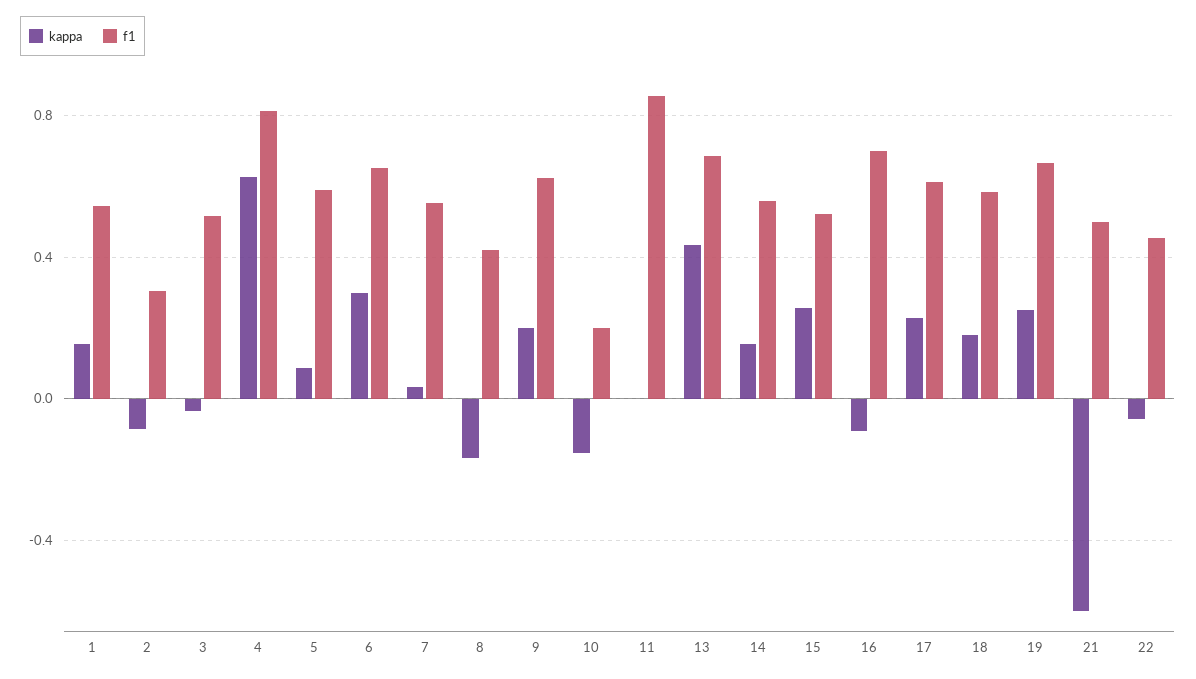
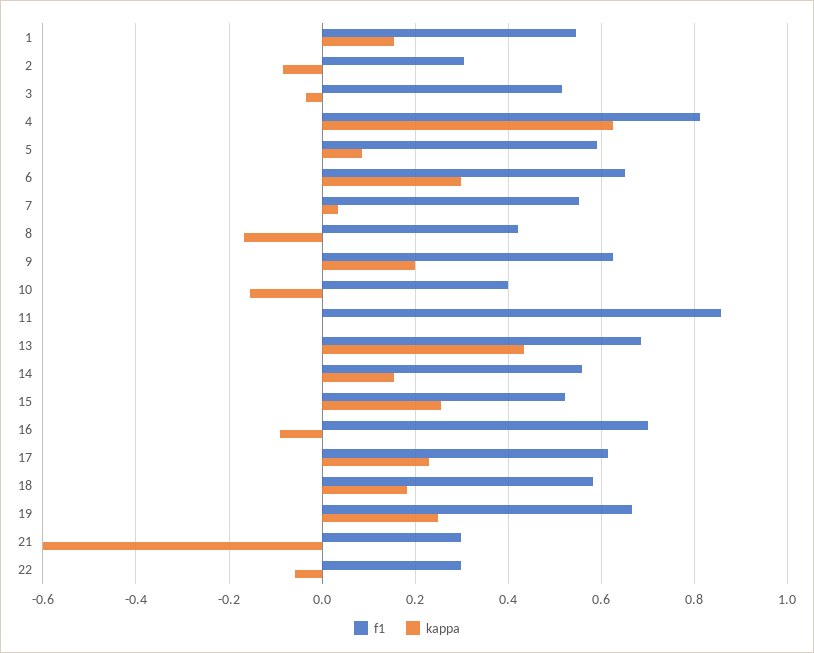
f1, 10: 0.2 -> 0.4
f1, 21: 0.5 -> 0.3
f1, 22: 0.45 -> 0.3

